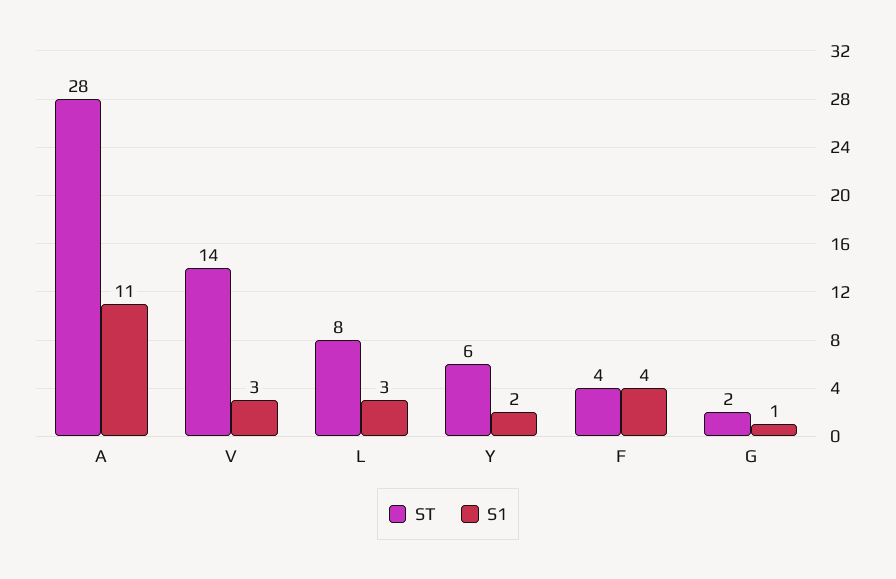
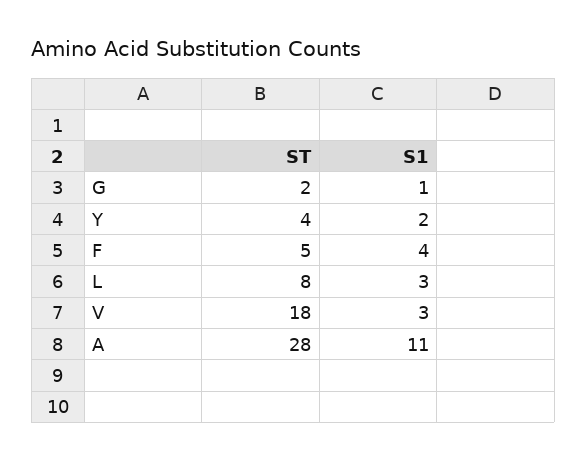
ST, V: 14 -> 18
ST, Y: 6 -> 4
ST, F: 4 -> 5

